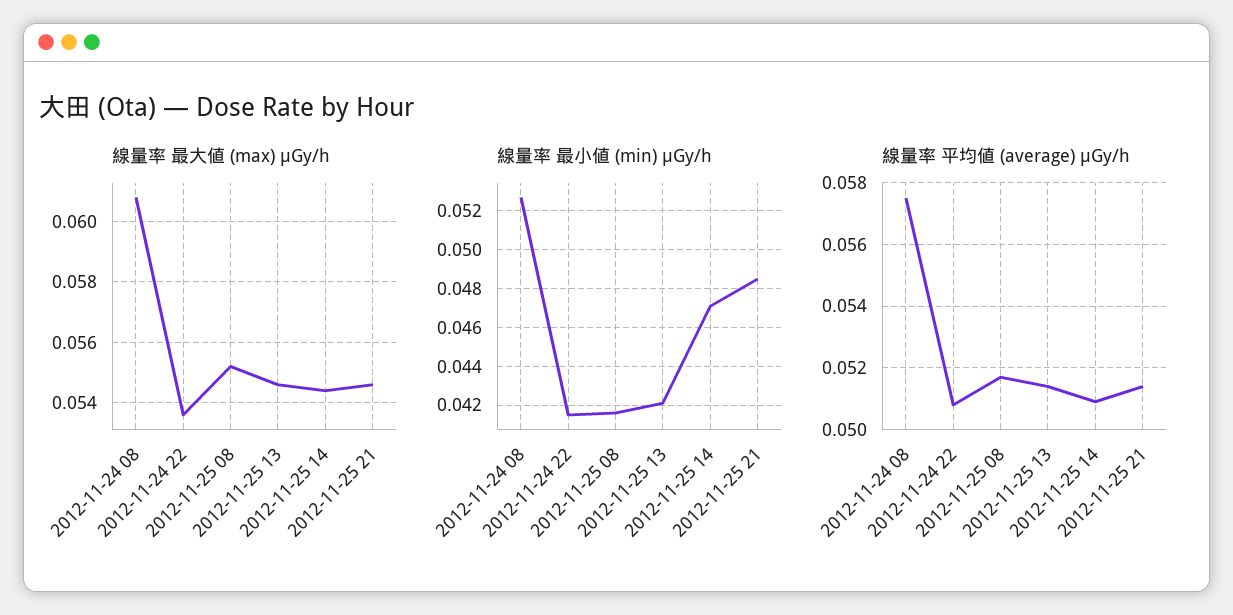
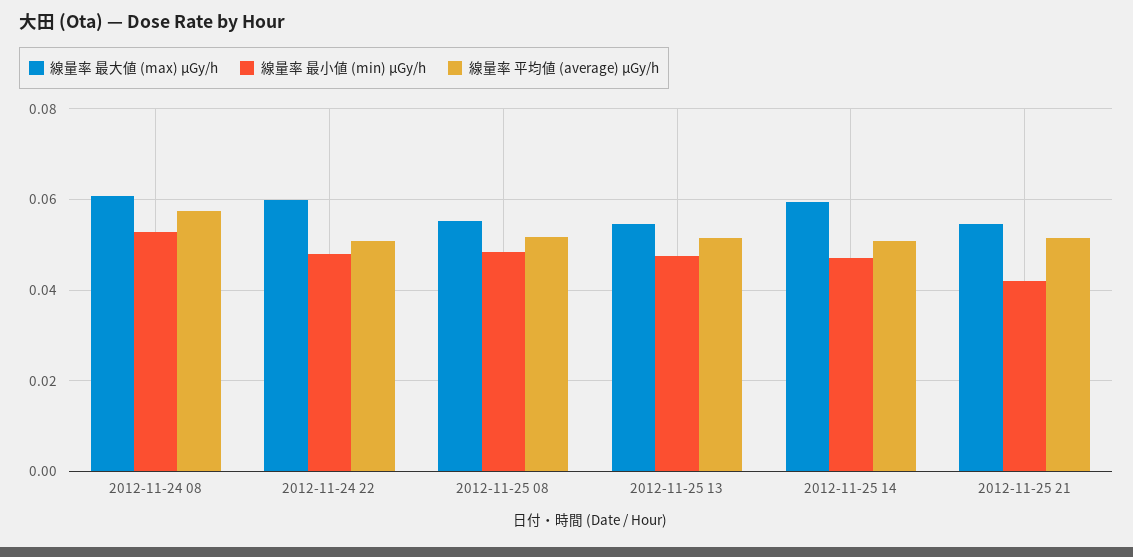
線量率 最大値 (max) μGy/h, 2012-11-24 22: 0.0535 -> 0.06
線量率 最大値 (max) μGy/h, 2012-11-25 14: 0.0545 -> 0.06
線量率 最小値 (min) μGy/h, 2012-11-24 22: 0.0415 -> 0.048
線量率 最小値 (min) μGy/h, 2012-11-25 08: 0.0415 -> 0.048
線量率 最小値 (min) μGy/h, 2012-11-25 13: 0.042 -> 0.048
線量率 最小値 (min) μGy/h, 2012-11-25 21: 0.0485 -> 0.042

